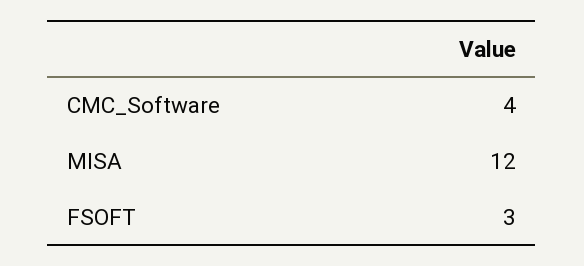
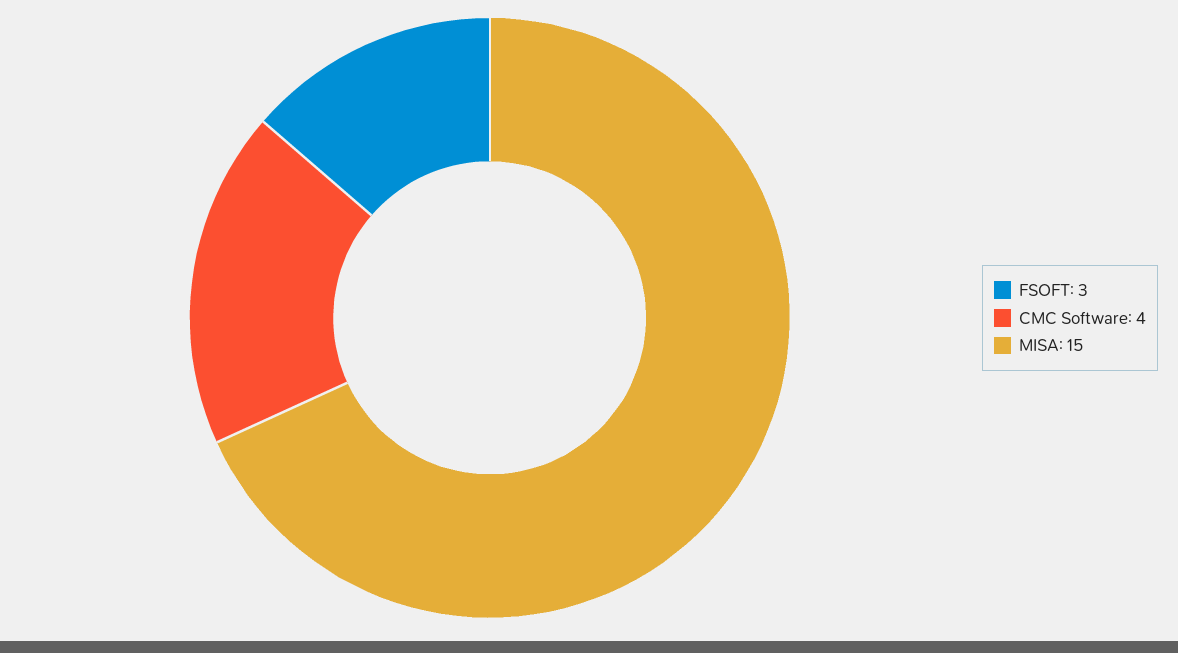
MISA: 12 -> 15

